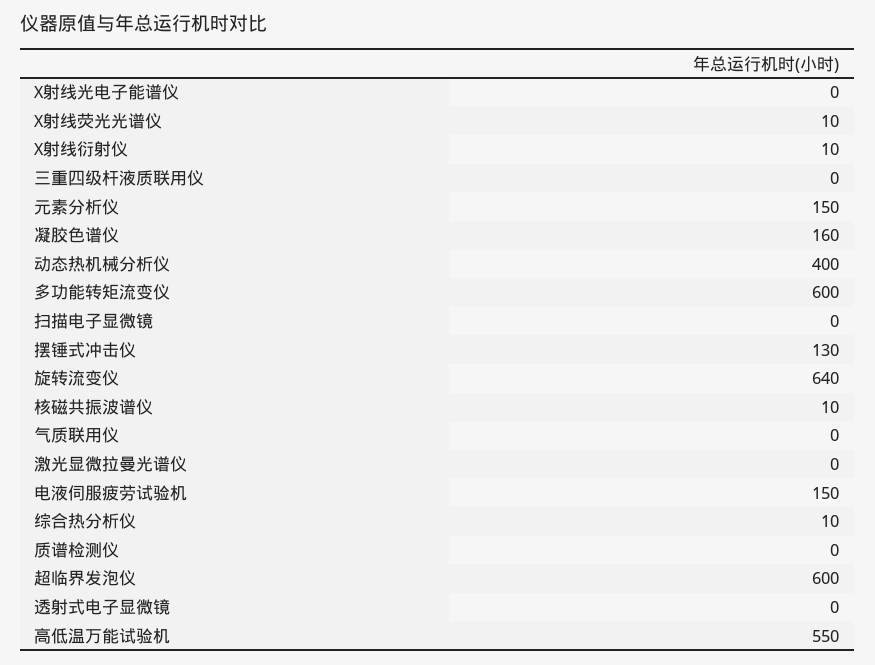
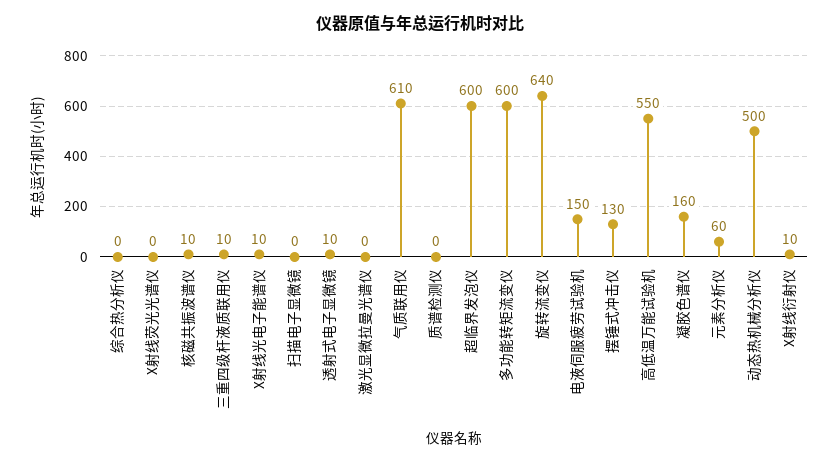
X射线光电子能谱仪: 0 -> 10
X射线荧光光谱仪: 10 -> 0
三重四级杆液质联用仪: 0 -> 10
元素分析仪: 150 -> 60
动态热机械分析仪: 400 -> 500
气质联用仪: 0 -> 610
综合热分析仪: 10 -> 0
透射式电子显微镜: 0 -> 10

